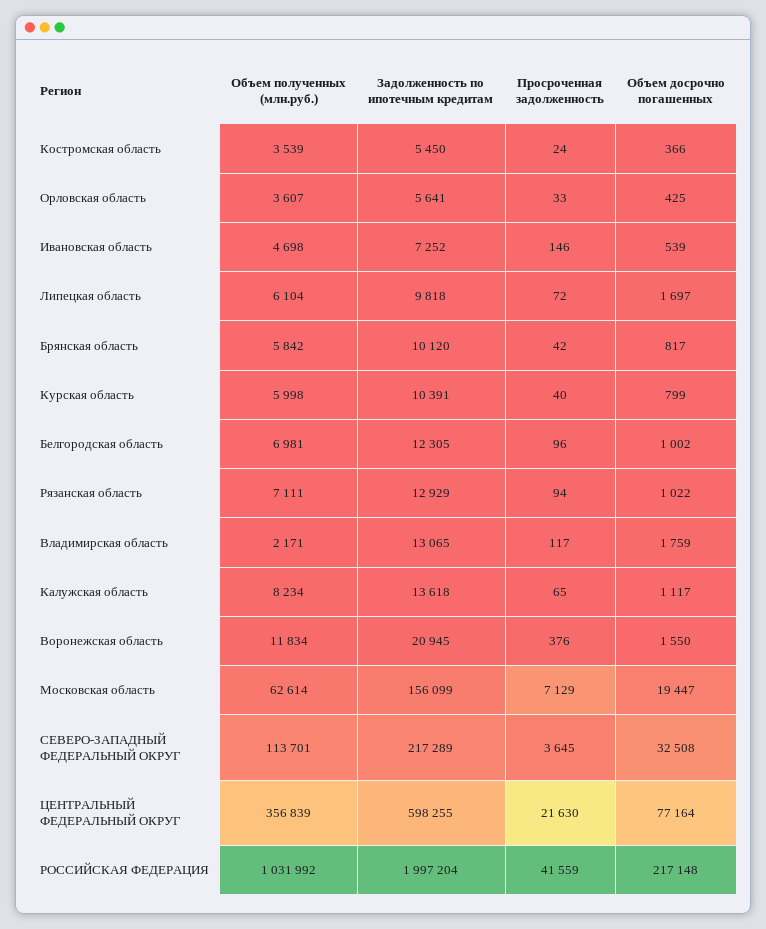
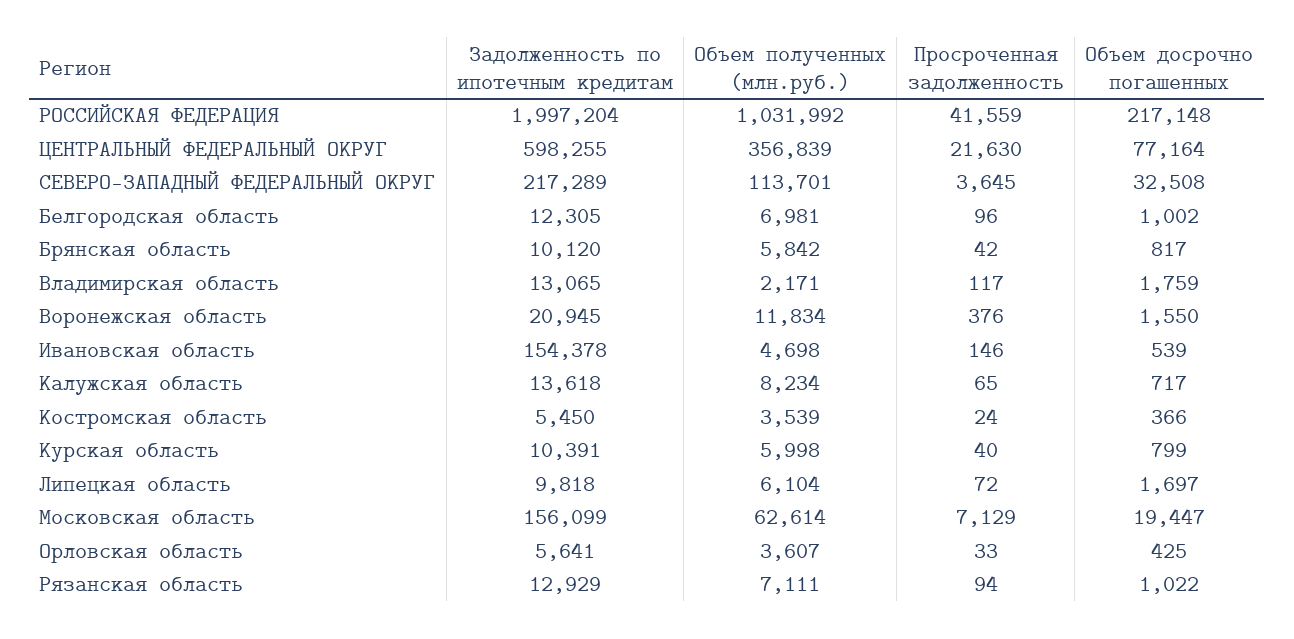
Задолженность по ипотечным кредитам, Ивановская область: 7252 -> 154378
Объем досрочно погашенных, Калужская область: 1117 -> 717

